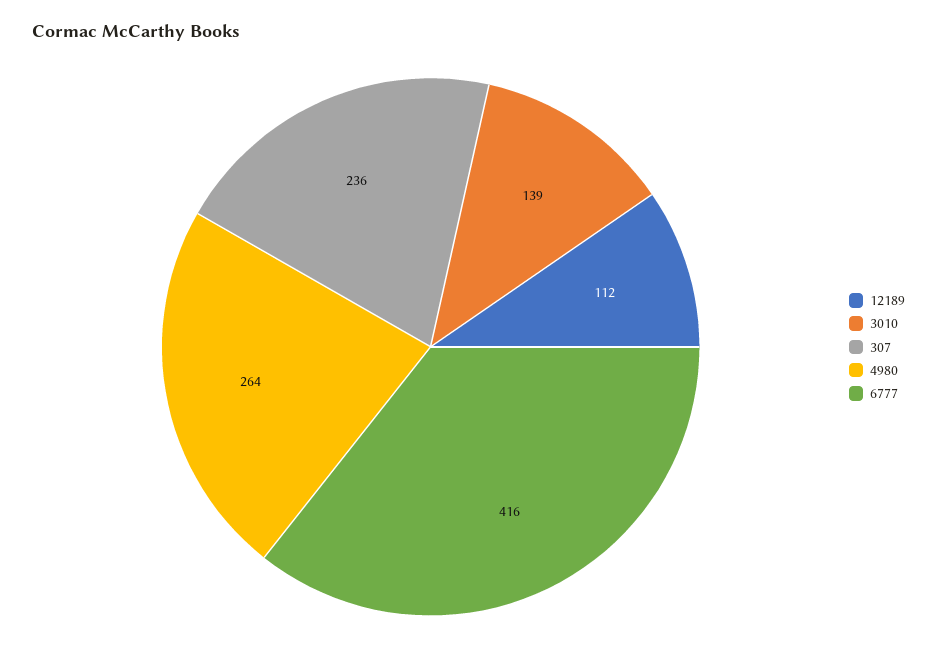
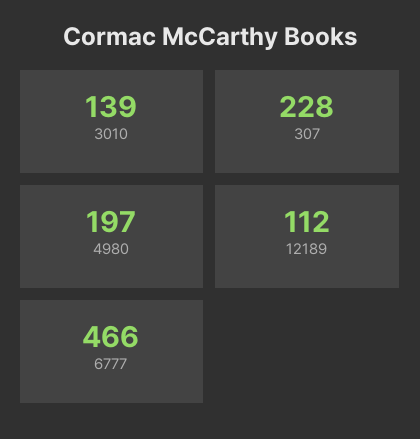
307: 236 -> 228
4980: 264 -> 197
6777: 416 -> 466

